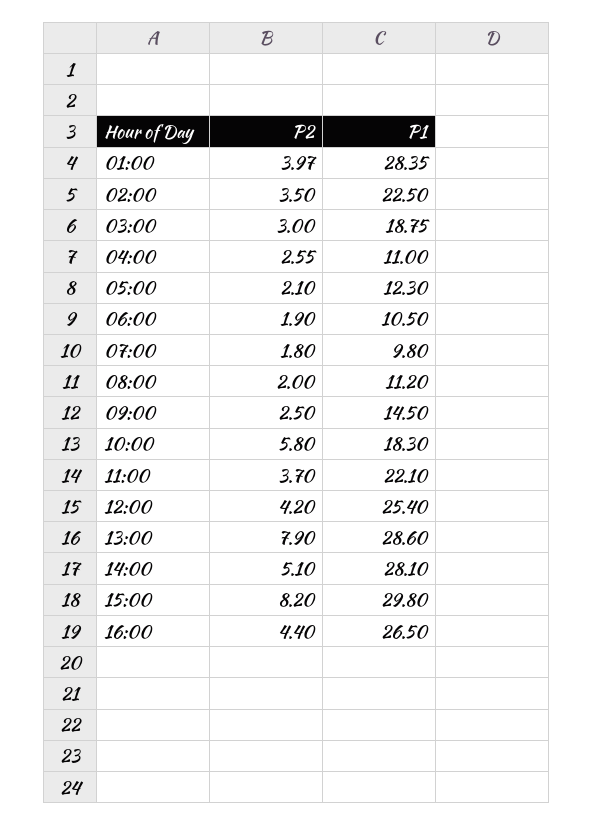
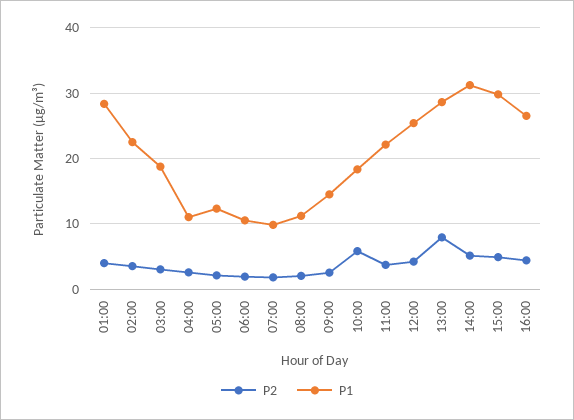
P1, 14:00: 28.1 -> 31
P2, 15:00: 8.2 -> 5

